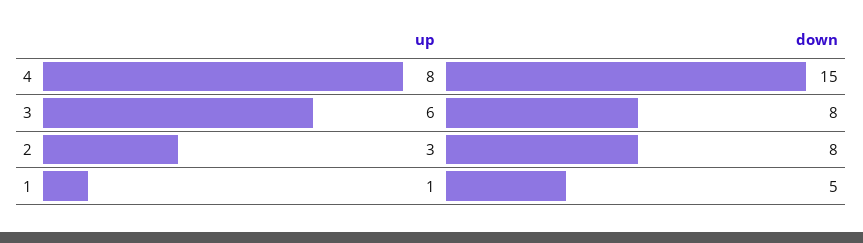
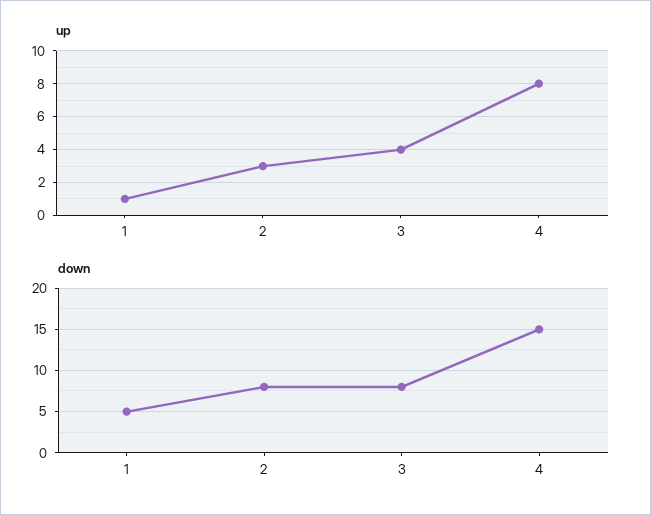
up, 3: 6 -> 4

